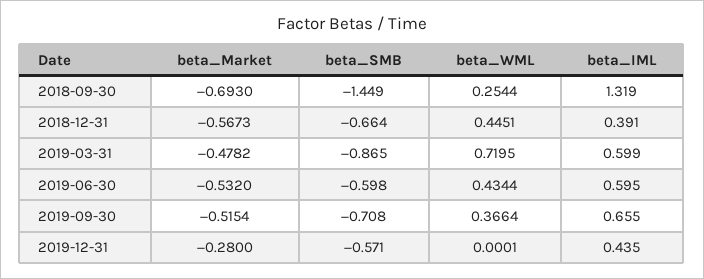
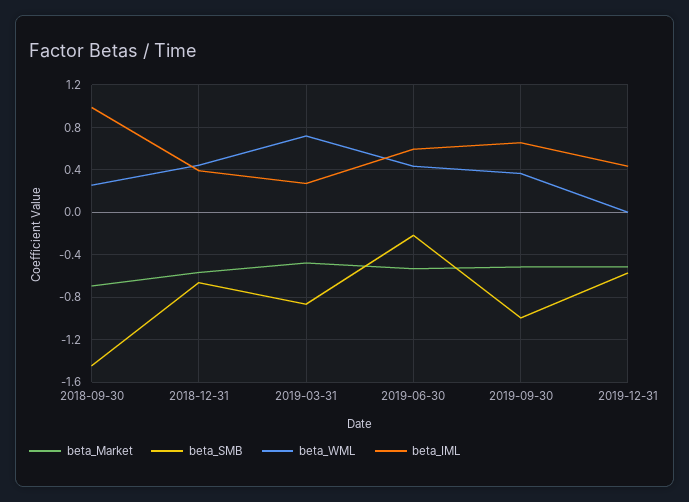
beta_IML, 2018-09-30: 1.319 -> 1
beta_IML, 2019-03-31: 0.599 -> 0.3
beta_SMB, 2019-06-30: -0.598 -> -0.2
beta_SMB, 2019-09-30: -0.708 -> -1
beta_Market, 2019-12-31: -0.28 -> -0.5

